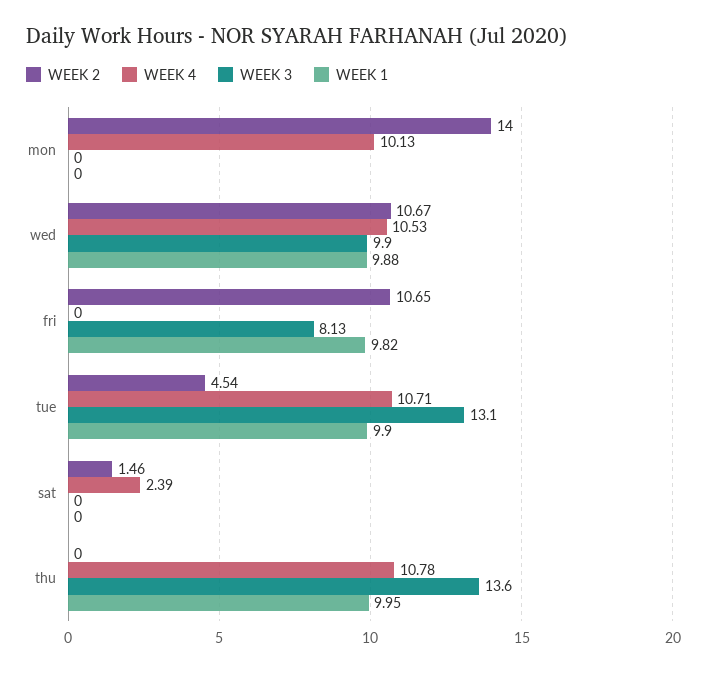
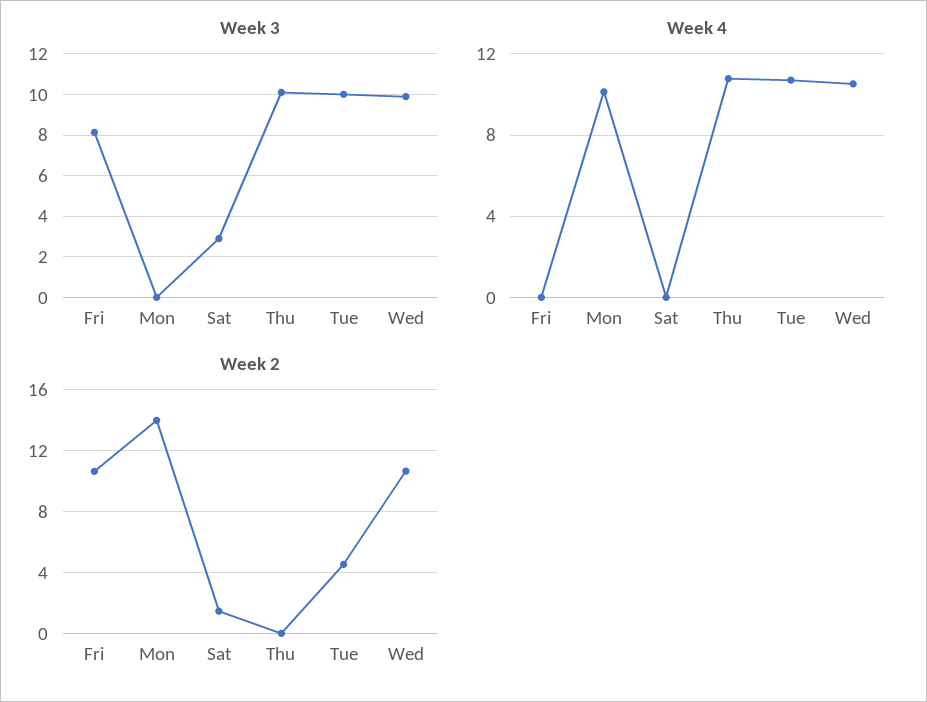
WEEK 1, mon: 0 -> none
WEEK 1, wed: 9.88 -> none
WEEK 1, fri: 9.82 -> none
WEEK 3, tue: 13.1 -> 10
WEEK 1, tue: 9.9 -> none
WEEK 4, sat: 2.39 -> 0
WEEK 3, sat: 0 -> 3
WEEK 1, sat: 0 -> none
WEEK 3, thu: 13.6 -> 10
WEEK 1, thu: 9.95 -> none

